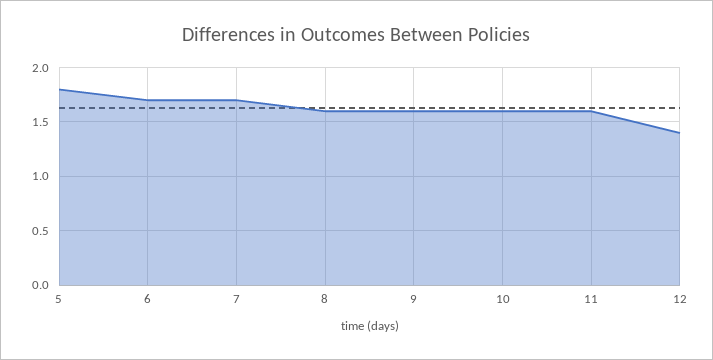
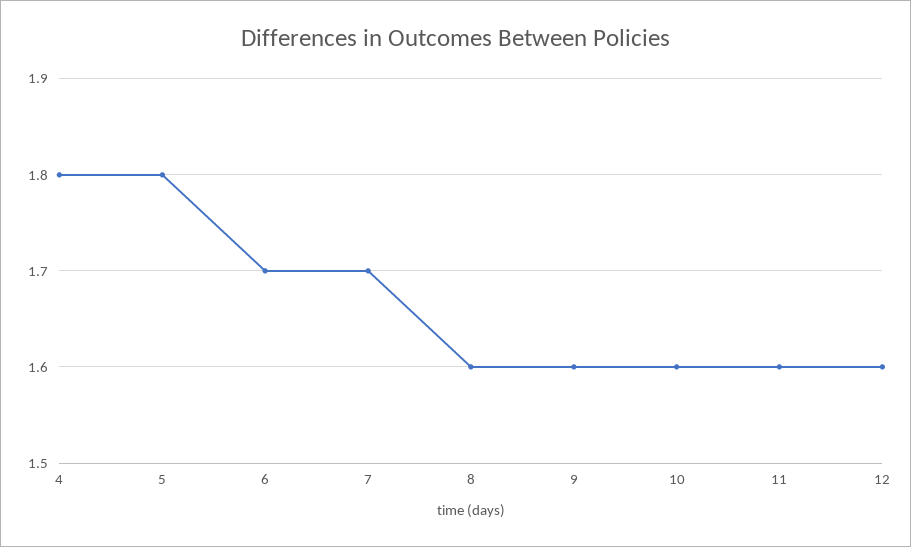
12: 1.4 -> 1.6
4: none -> 1.8

